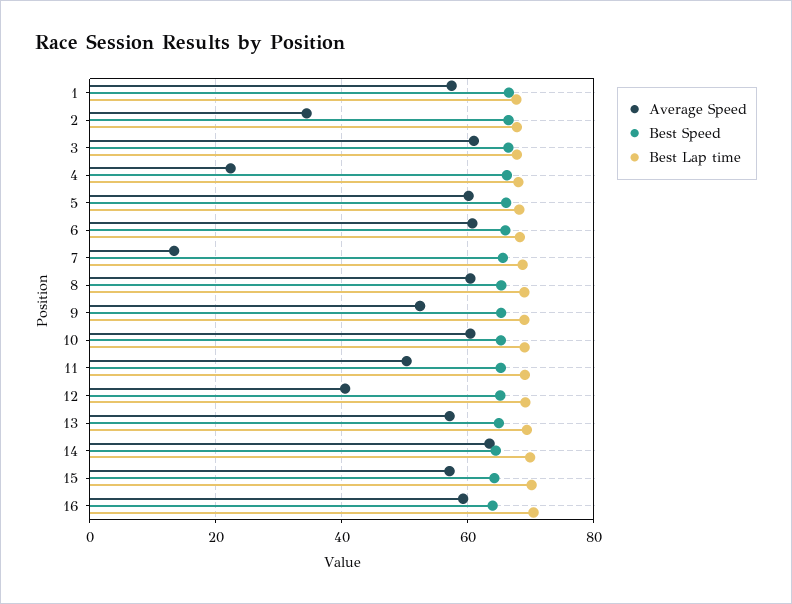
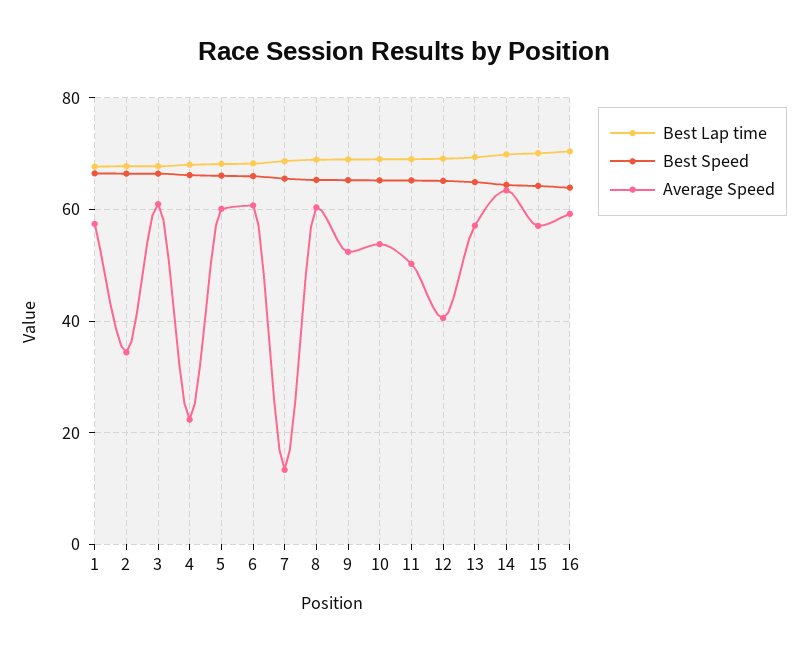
Average Speed, 10: 60 -> 54

